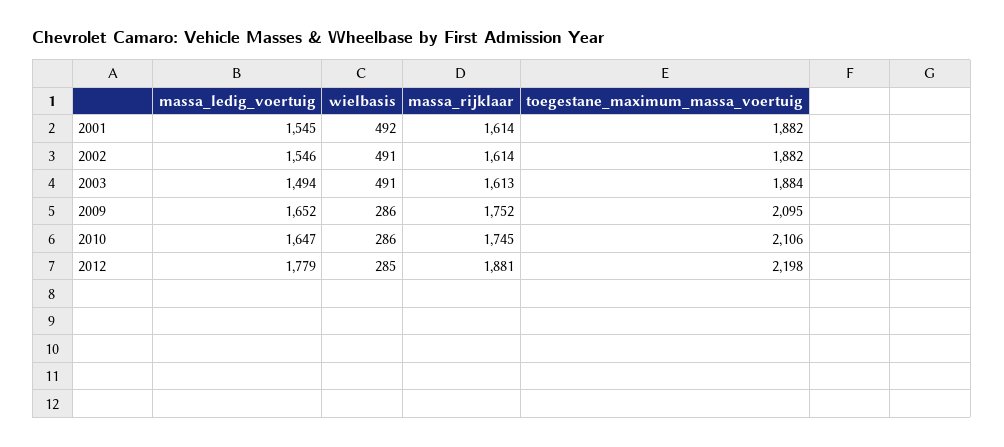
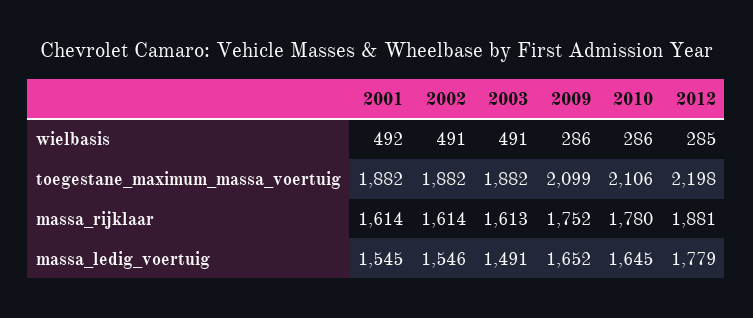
massa_ledig_voertuig, 2003: 1494 -> 1491
toegestane_maximum_massa_voertuig, 2003: 1884 -> 1882
toegestane_maximum_massa_voertuig, 2009: 2095 -> 2099
massa_ledig_voertuig, 2010: 1647 -> 1645
massa_rijklaar, 2010: 1745 -> 1780

